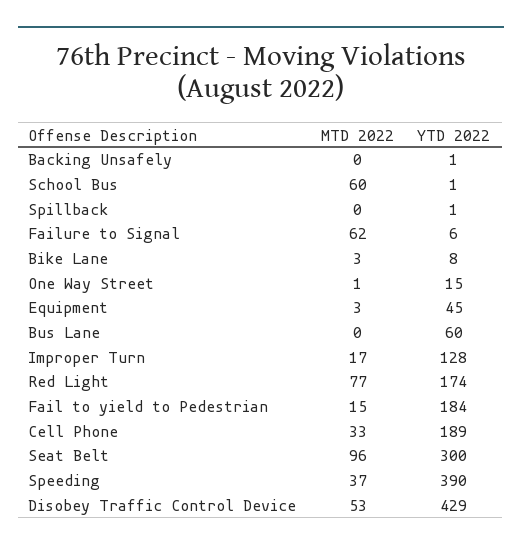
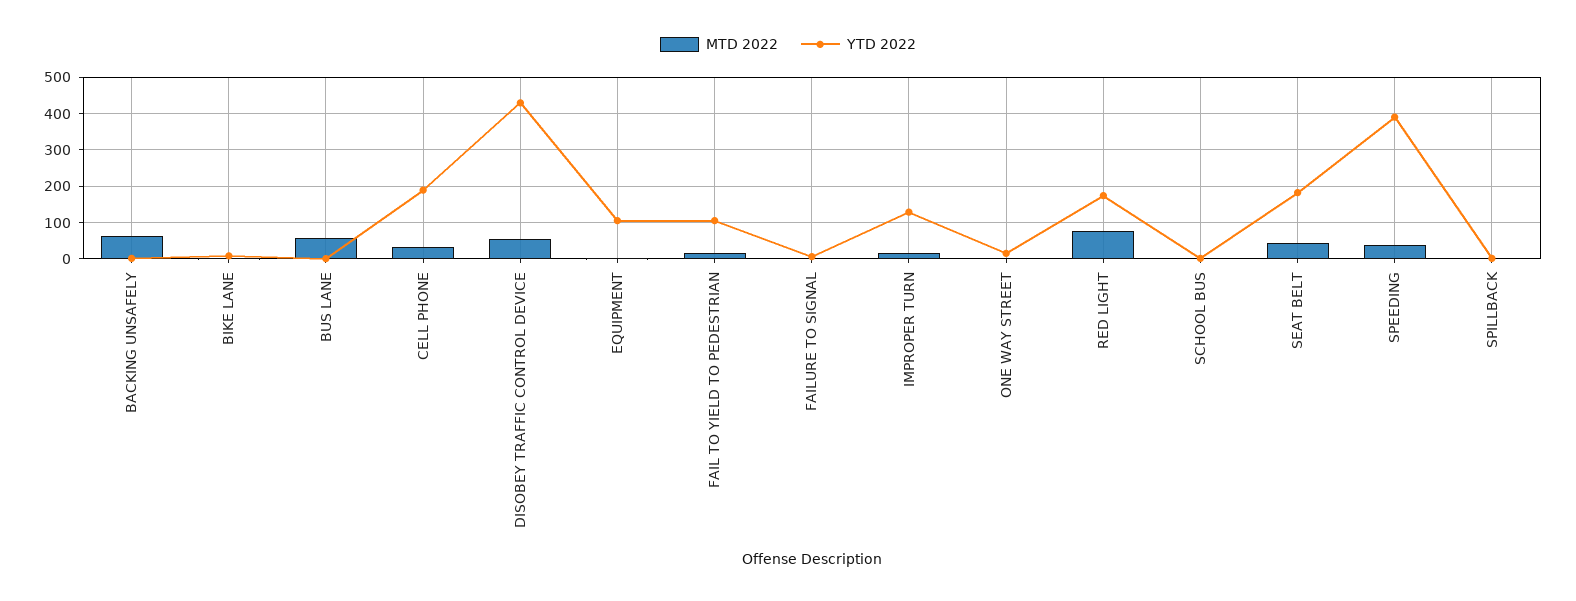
MTD 2022, Backing Unsafely: 0 -> 60
MTD 2022, School Bus: 60 -> 0
MTD 2022, Failure to Signal: 62 -> 0
YTD 2022, Equipment: 45 -> 100
MTD 2022, Bus Lane: 0 -> 60
YTD 2022, Bus Lane: 60 -> 0
YTD 2022, Fail to yield to Pedestrian: 184 -> 100
MTD 2022, Seat Belt: 96 -> 40
YTD 2022, Seat Belt: 300 -> 180

